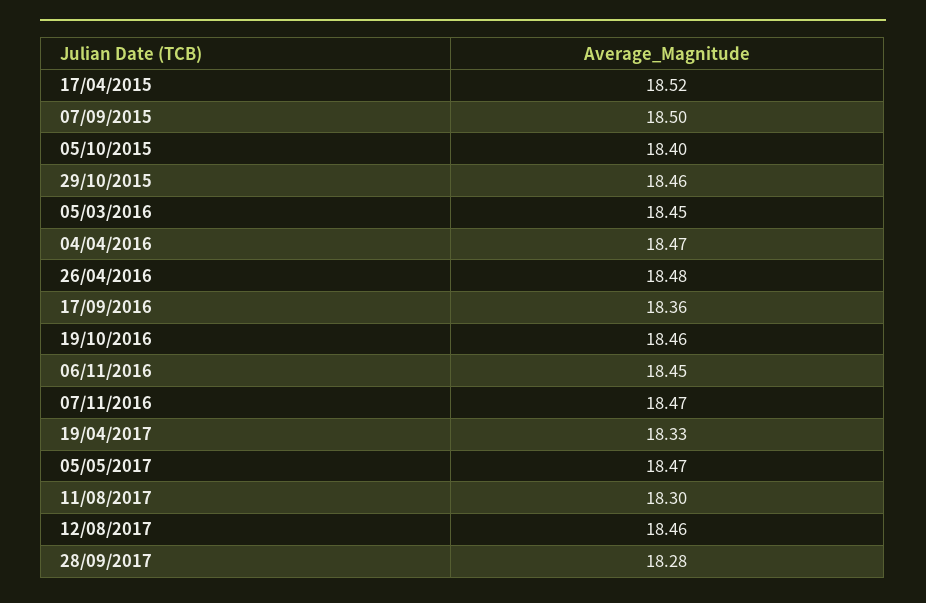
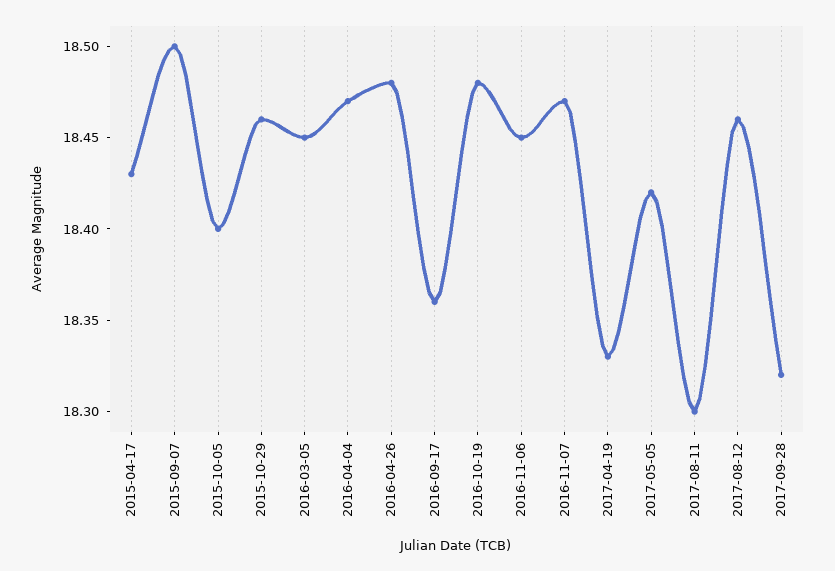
17/04/2015: 18.52 -> 18.43
19/10/2016: 18.46 -> 18.48
05/05/2017: 18.47 -> 18.42
28/09/2017: 18.28 -> 18.32

